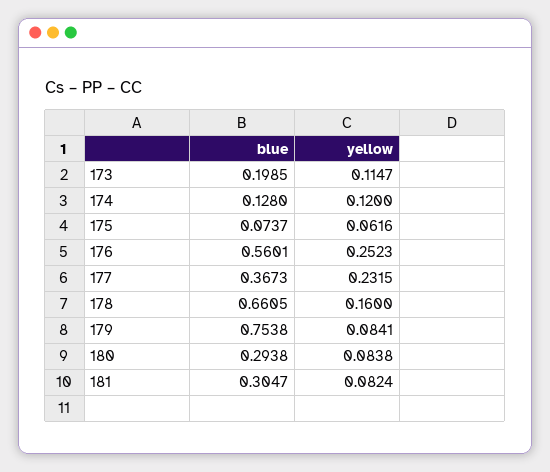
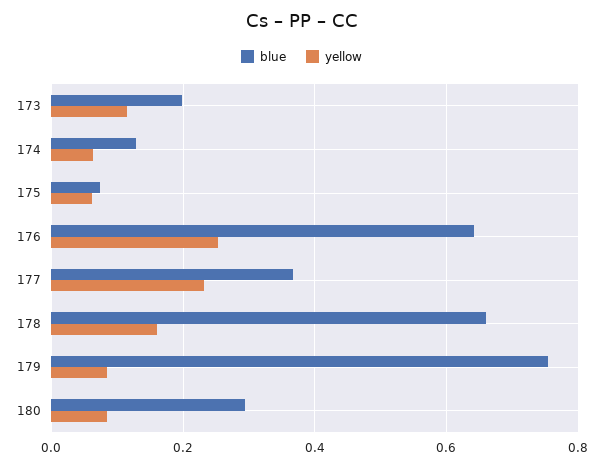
yellow, 174: 0.12 -> 0.06
blue, 176: 0.5601 -> 0.64
blue, 181: 0.3047 -> none
yellow, 181: 0.0824 -> none

